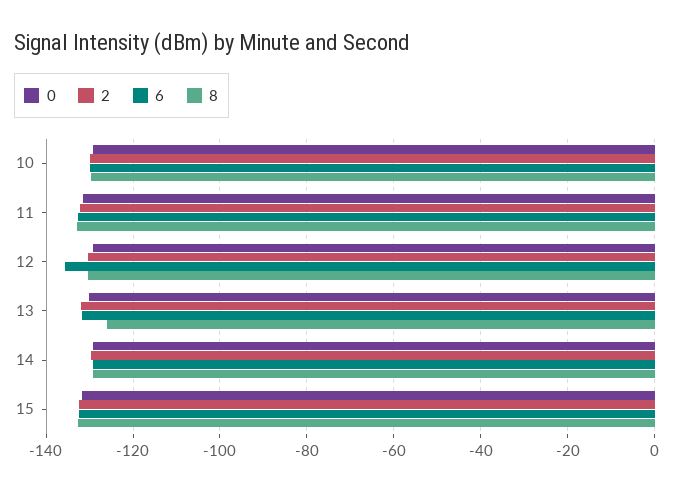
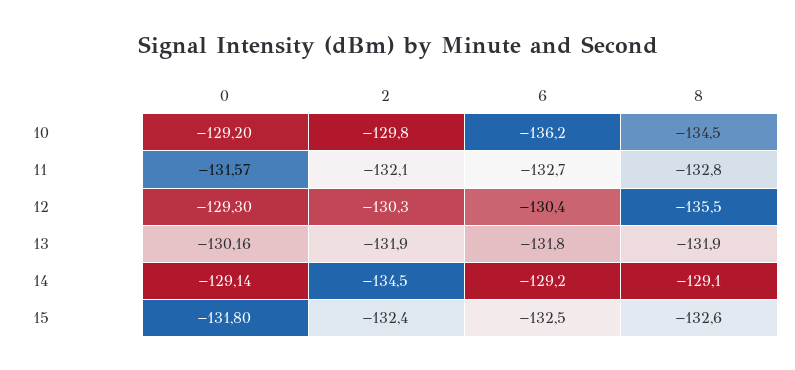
6, 10: -130 -> -136.2
8, 10: -130 -> -134.5
6, 12: -136 -> -130.4
8, 12: -130 -> -135.5
8, 13: -126 -> -131.9
2, 14: -130 -> -134.5

